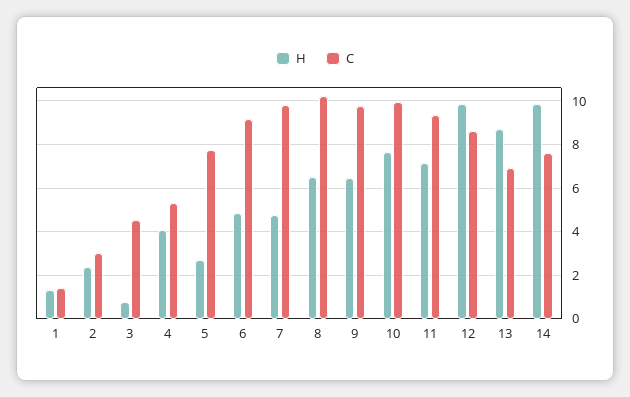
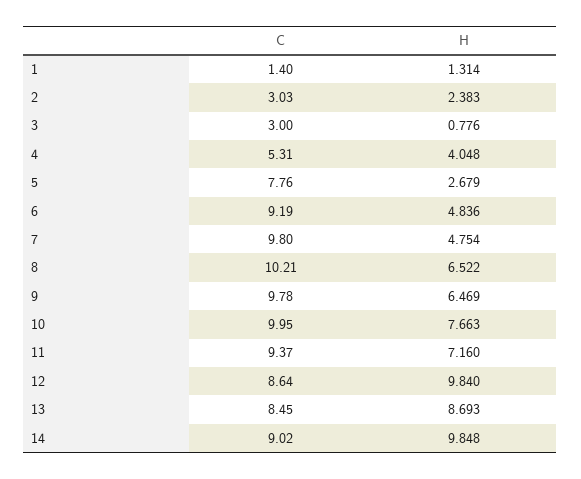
C, 3: 4.5 -> 3
C, 13: 7 -> 8.45
C, 14: 7.5 -> 9.02

